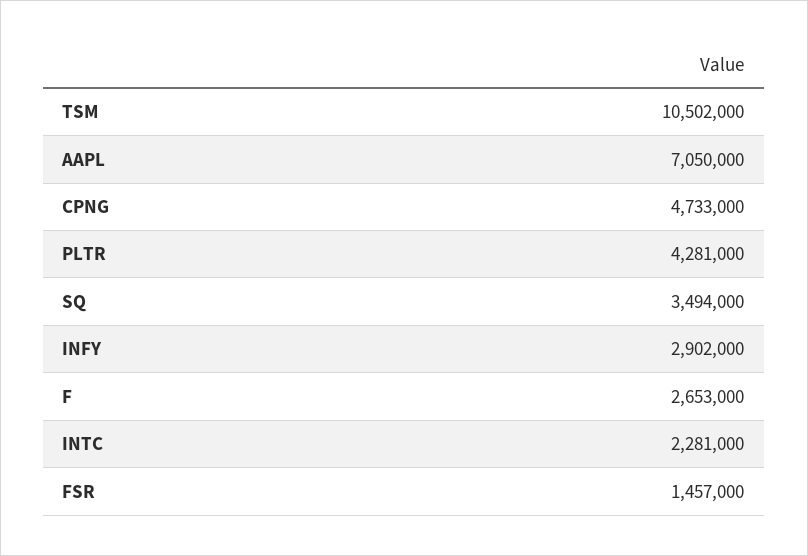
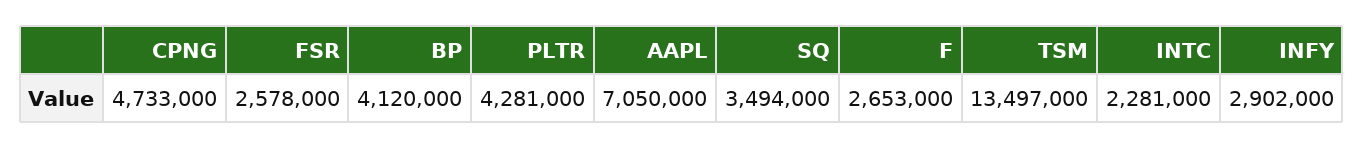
TSM: 10502000 -> 13497000
FSR: 1457000 -> 2578000
BP: none -> 4120000

